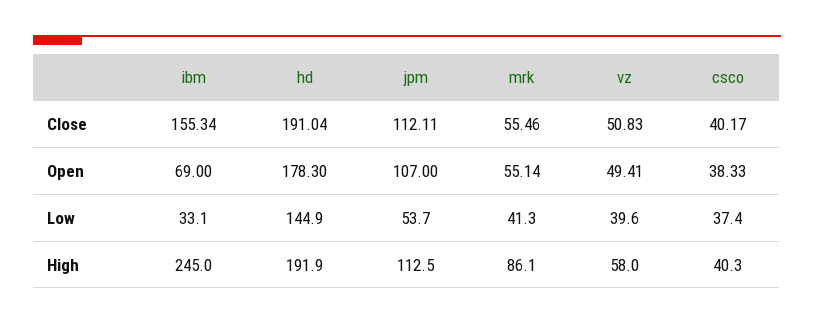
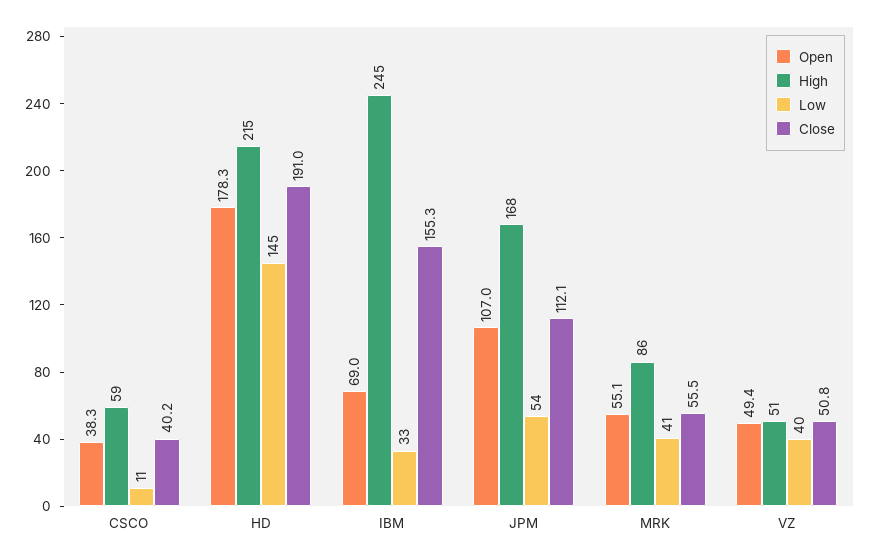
Low, csco: 37.4 -> 11
High, hd: 191.9 -> 215
High, jpm: 112.5 -> 168
High, vz: 58 -> 51
High, csco: 40.3 -> 59

